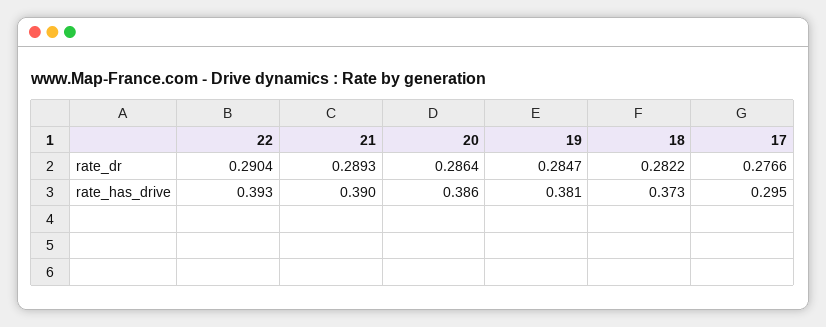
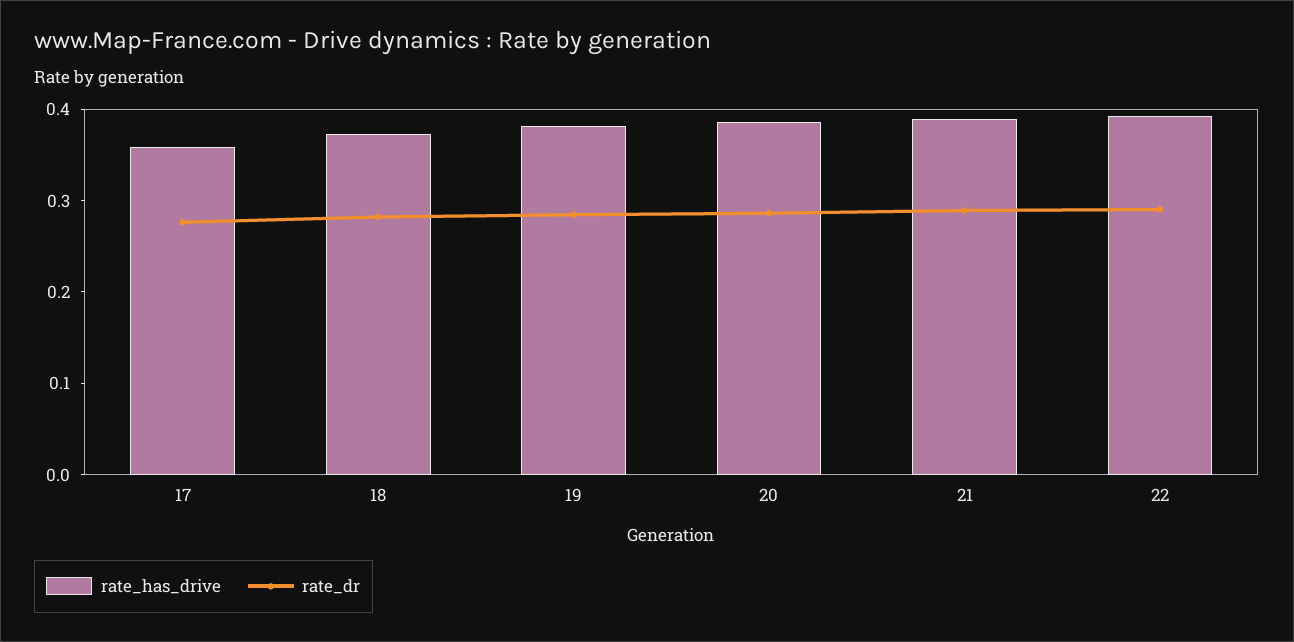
rate_has_drive, 17: 0.295 -> 0.36

